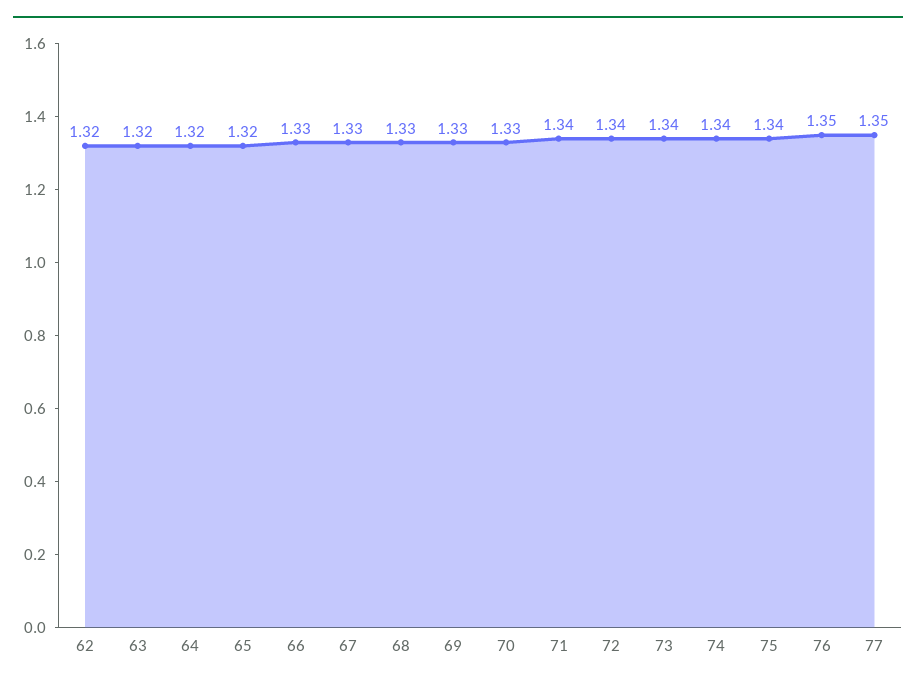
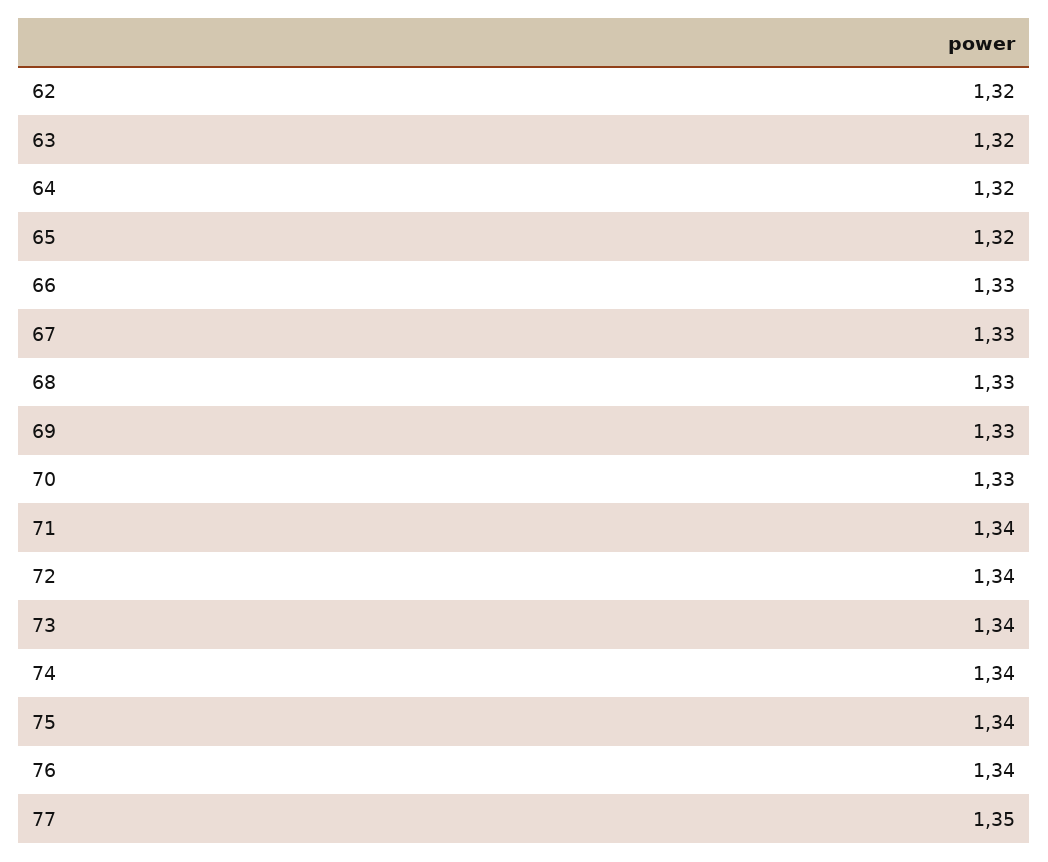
76: 1.35 -> 1.34

